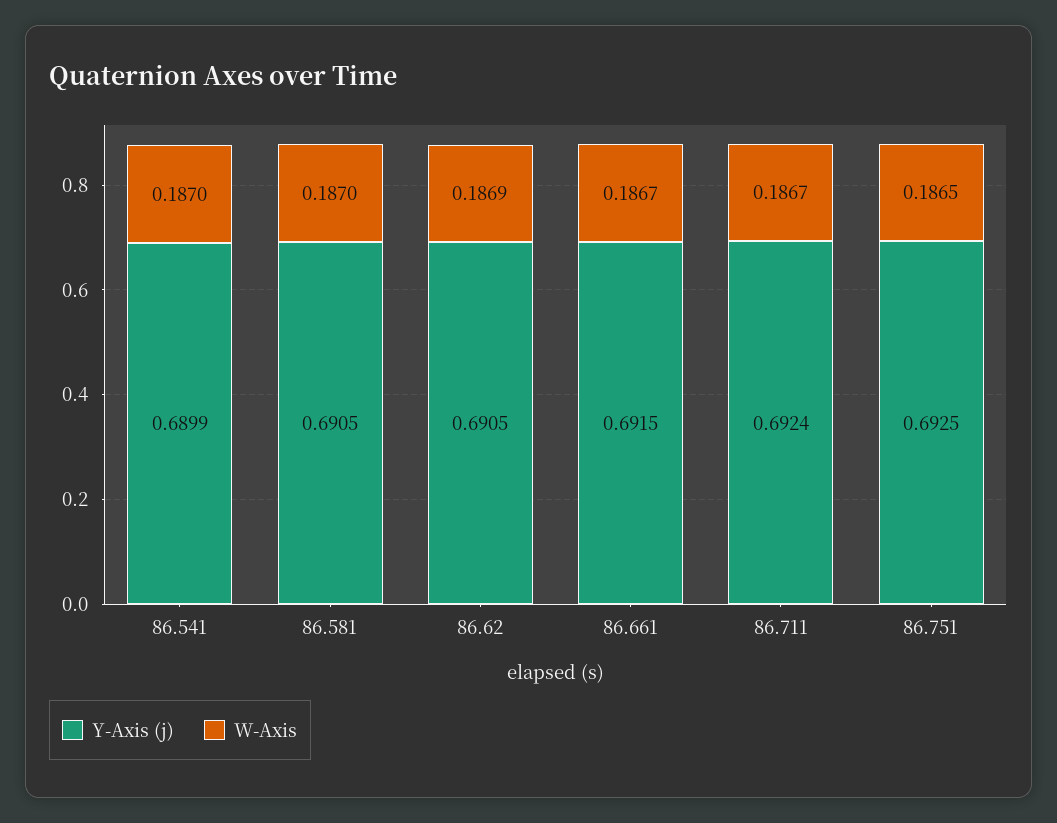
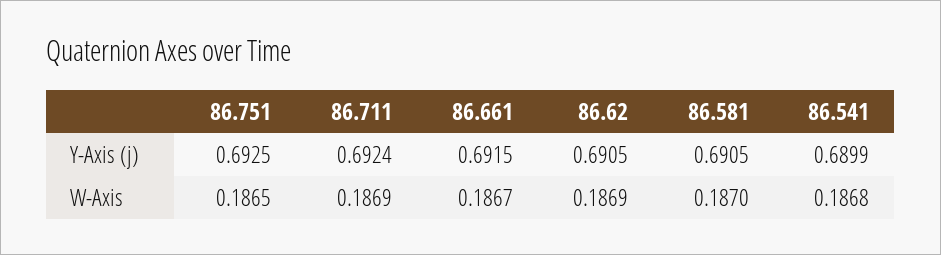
W-Axis, 86.541: 0.187 -> 0.1868
W-Axis, 86.711: 0.1867 -> 0.1869

